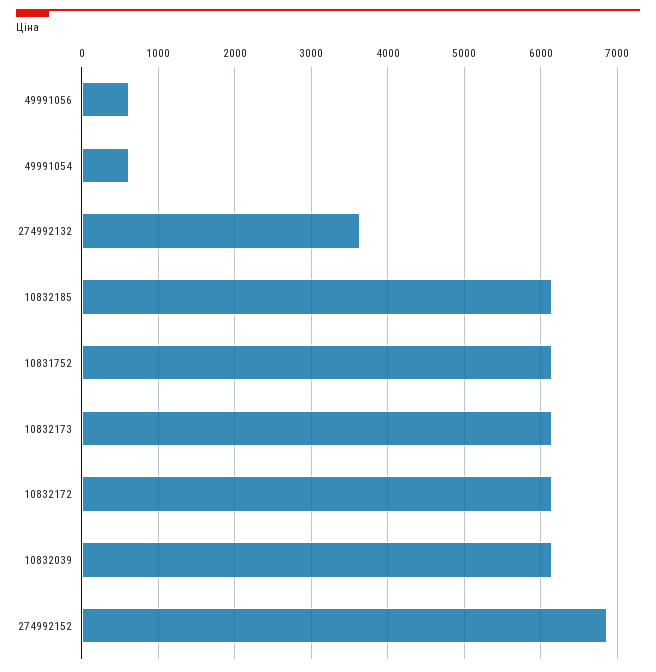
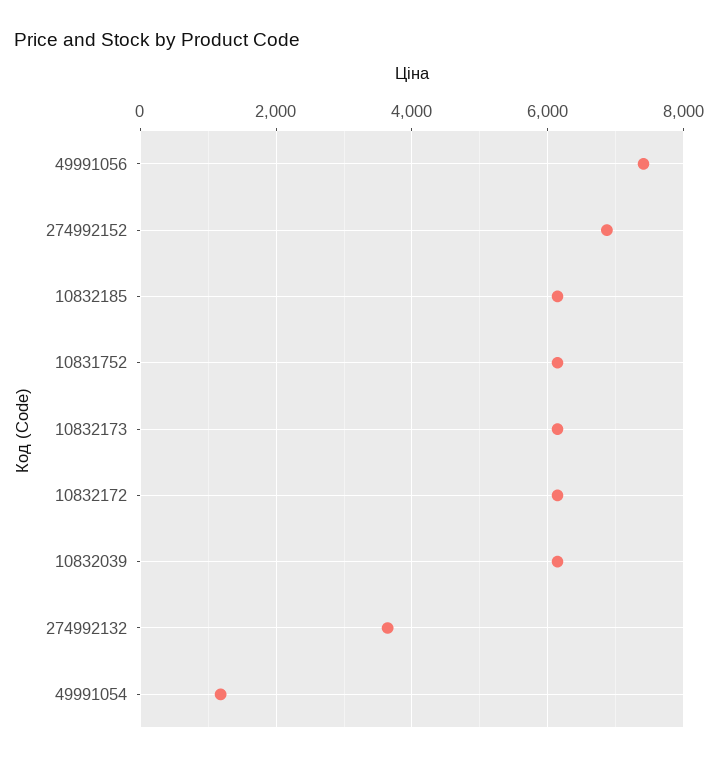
49991056: 600 -> 7400
49991054: 600 -> 1200

